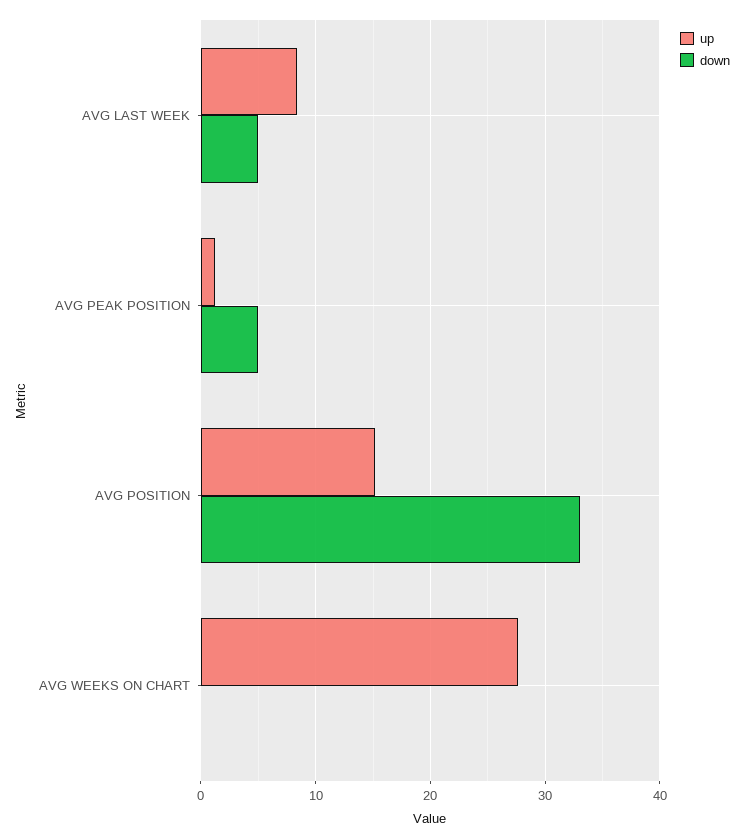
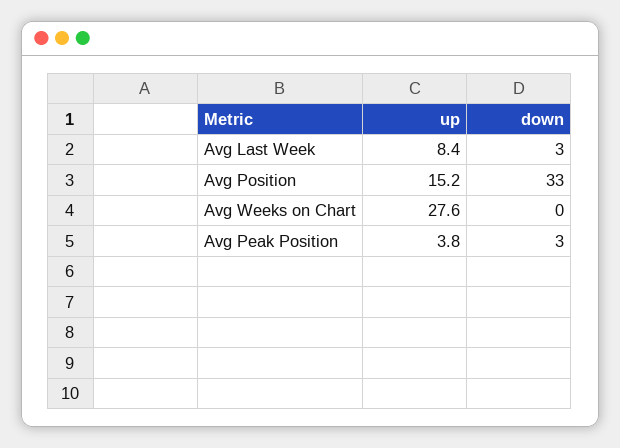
down, AVG LAST WEEK: 5 -> 3
up, AVG PEAK POSITION: 1 -> 3.8
down, AVG PEAK POSITION: 5 -> 3

